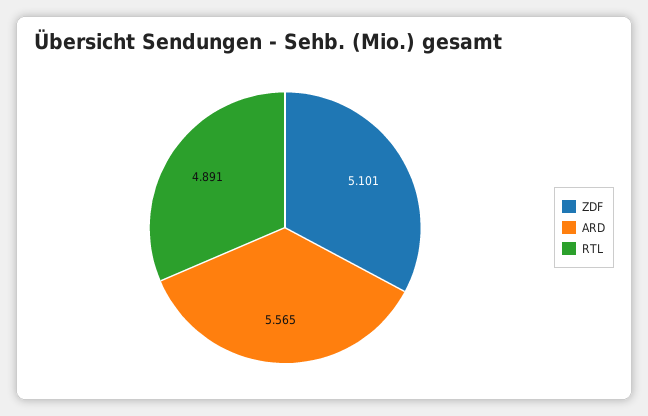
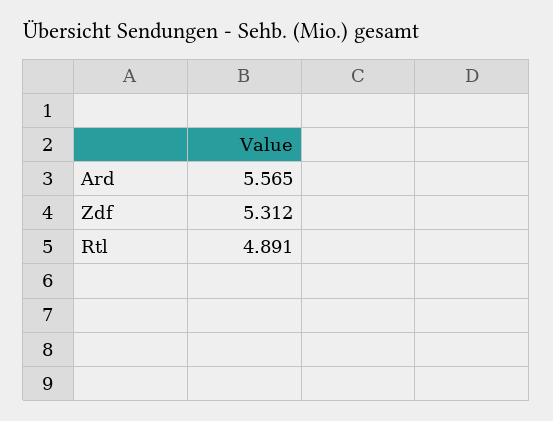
ZDF: 5.101 -> 5.312

